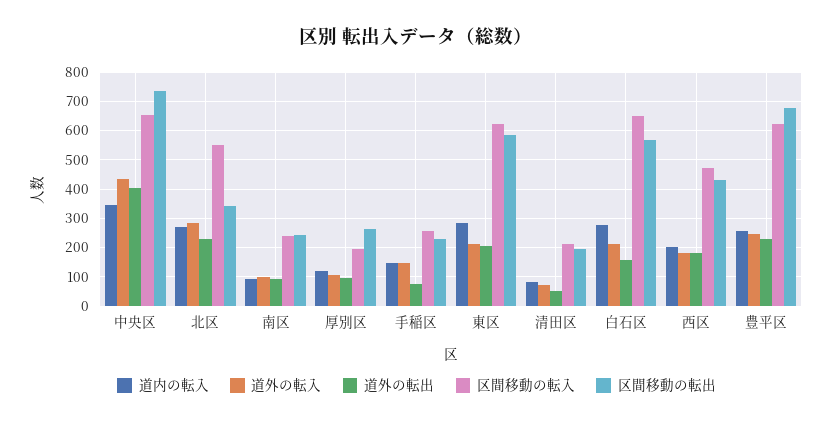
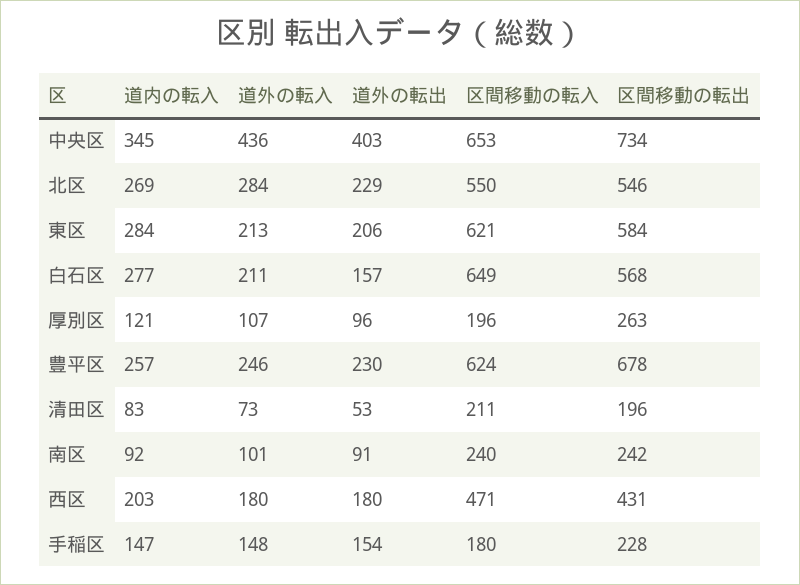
区間移動の転出, 北区: 350 -> 546
道外の転出, 手稲区: 75 -> 154
区間移動の転入, 手稲区: 250 -> 180

